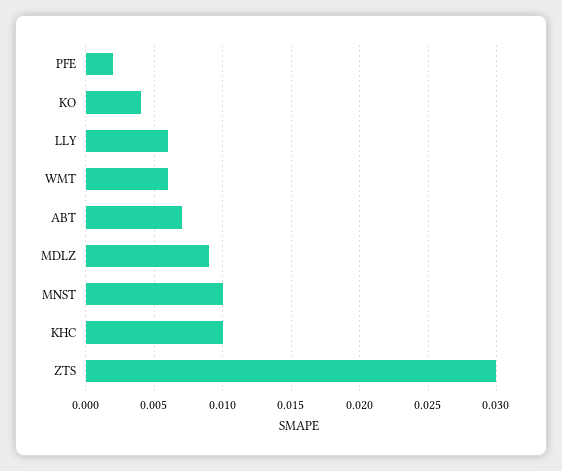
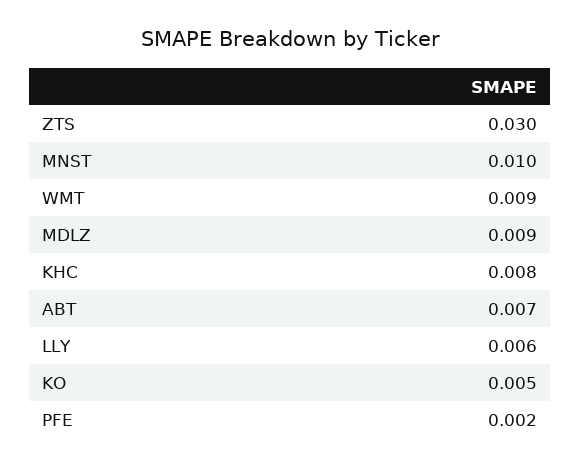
KO: 0.004 -> 0.005
WMT: 0.006 -> 0.009
KHC: 0.01 -> 0.008

